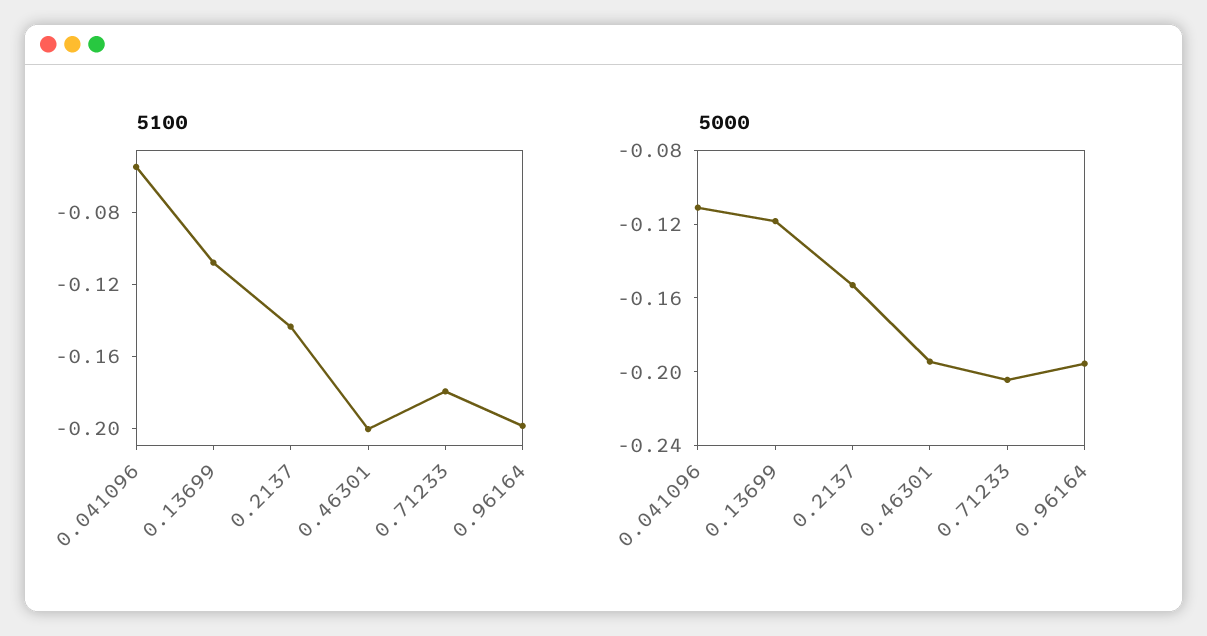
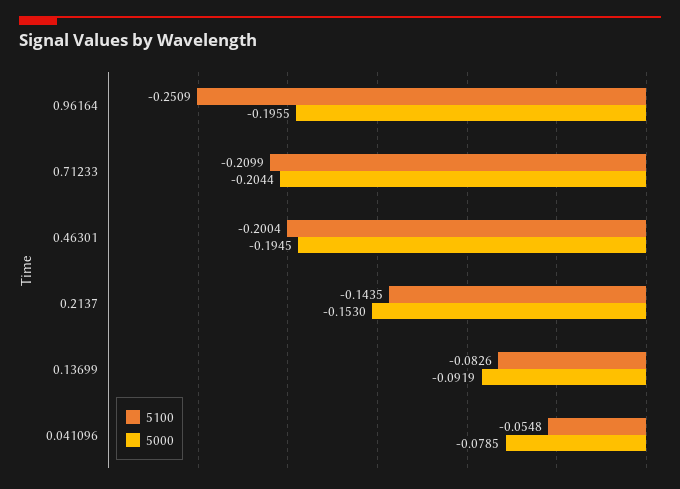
5100, 0.13699: -0.11 -> -0.0826
5100, 0.71233: -0.18 -> -0.2099
5100, 0.96164: -0.2 -> -0.2509
5000, 0.041096: -0.11 -> -0.0785
5000, 0.13699: -0.12 -> -0.0919

